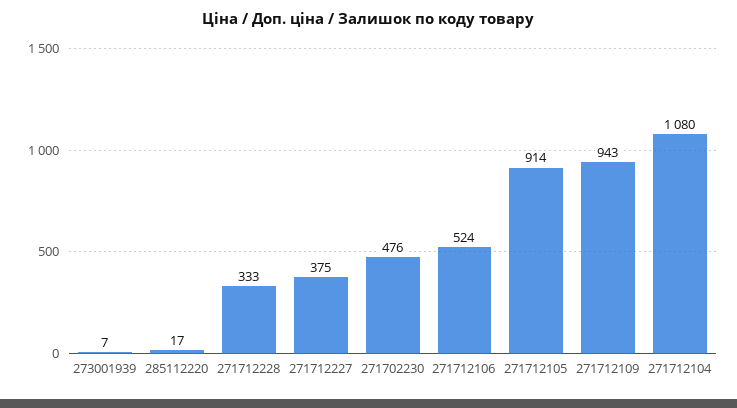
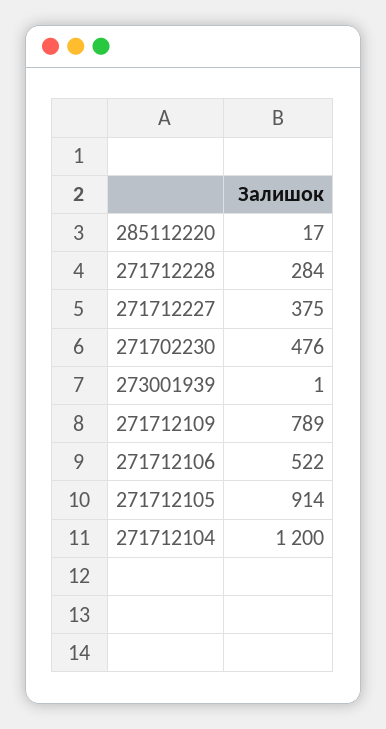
273001939: 7 -> 1
271712228: 333 -> 284
271712106: 524 -> 522
271712109: 943 -> 789
271712104: 1080 -> 1200

